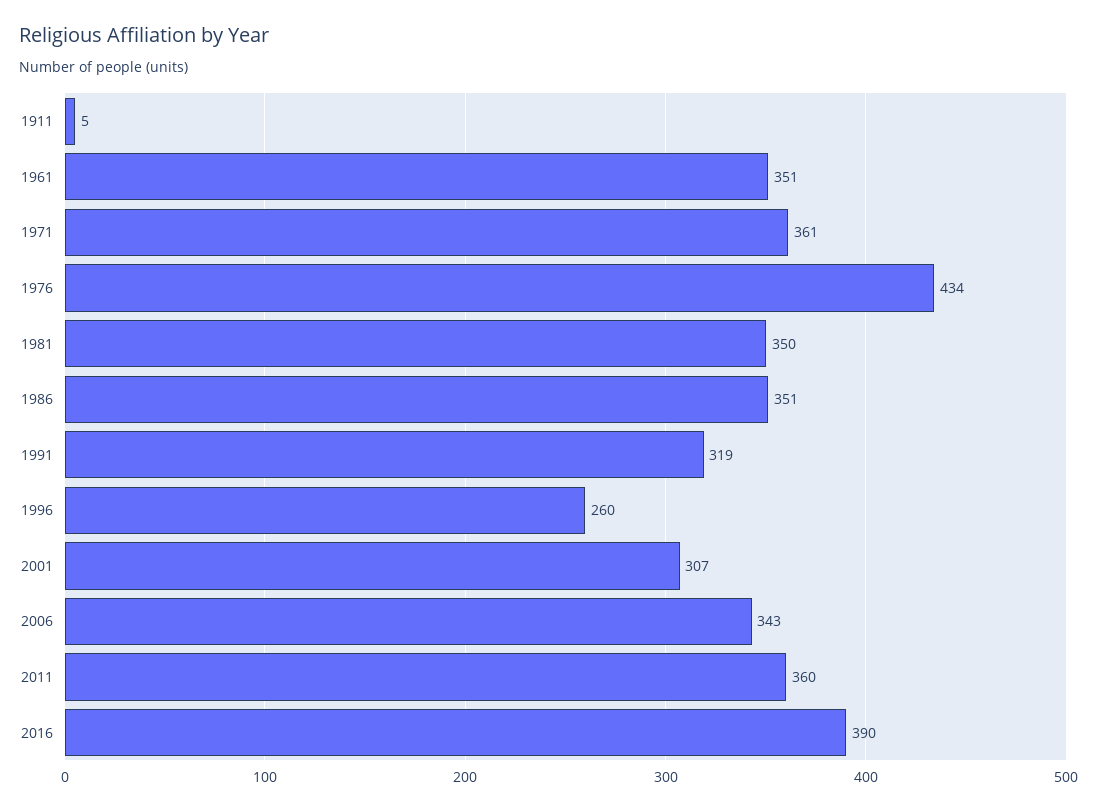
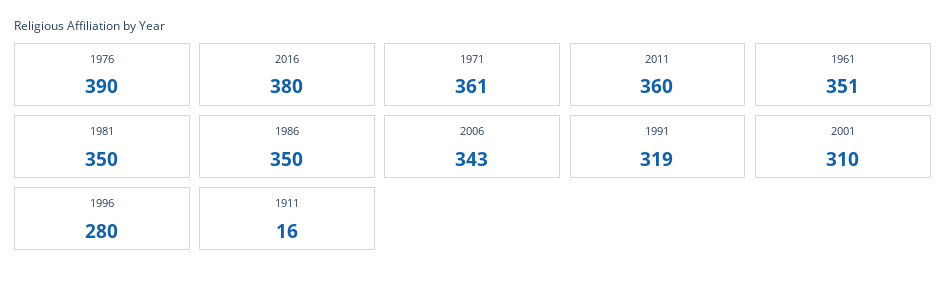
1911: 5 -> 16
1976: 434 -> 390
1986: 351 -> 350
1996: 260 -> 280
2001: 307 -> 310
2016: 390 -> 380

